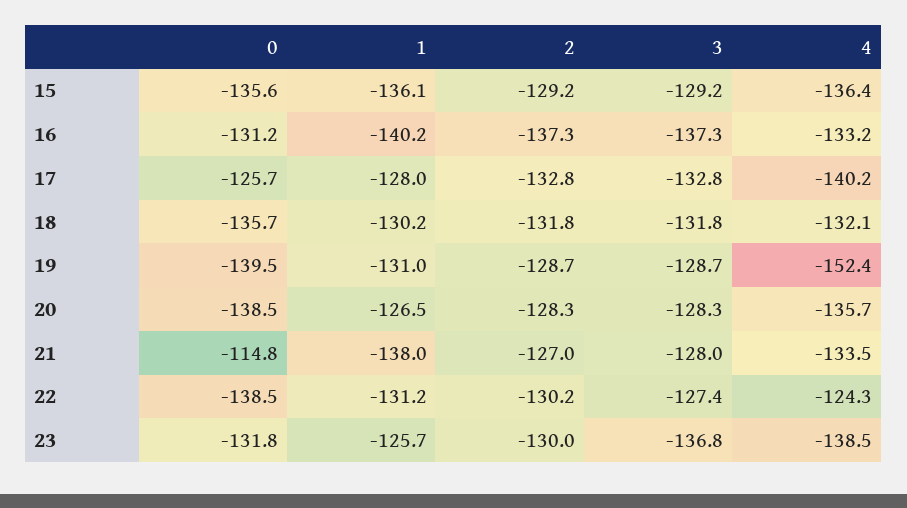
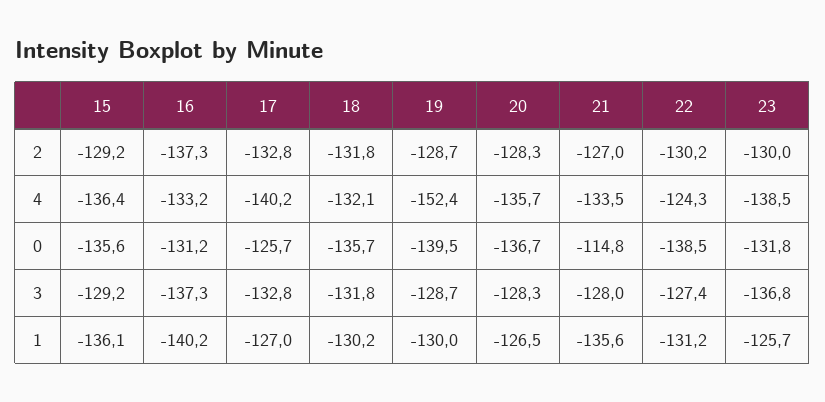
1, 17: -128 -> -127
1, 19: -131 -> -130
0, 20: -138.5 -> -136.7
1, 21: -138 -> -135.6

